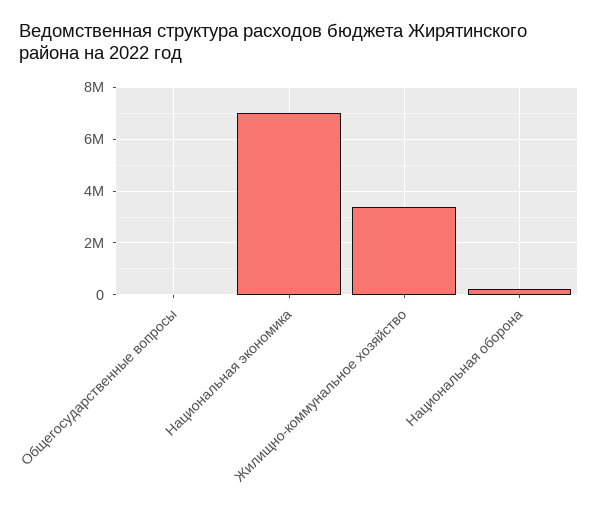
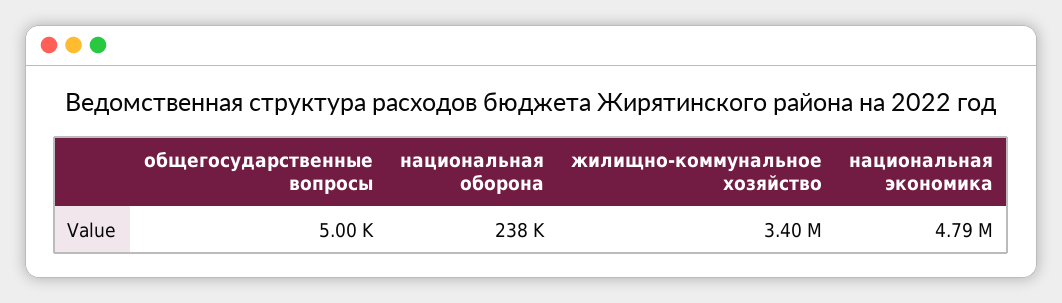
Национальная экономика: 7000000 -> 4790000

